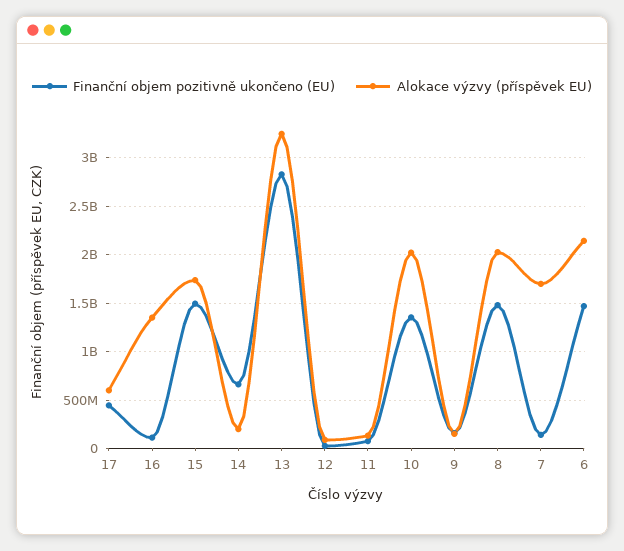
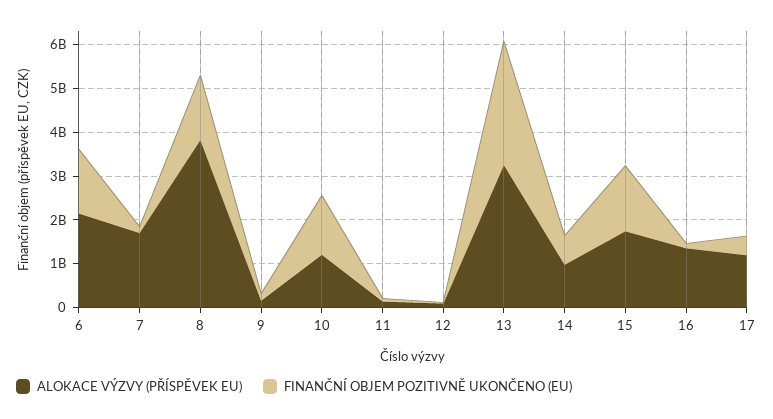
Alokace výzvy (příspěvek EU), 17: 600000000 -> 1200000000
Alokace výzvy (příspěvek EU), 14: 200000000 -> 1000000000
Alokace výzvy (příspěvek EU), 10: 2000000000 -> 1200000000
Alokace výzvy (příspěvek EU), 8: 2000000000 -> 3800000000

